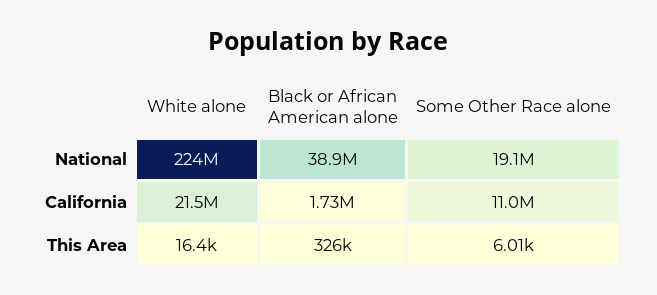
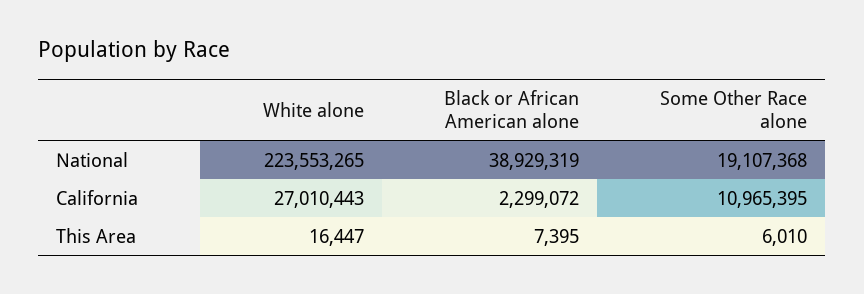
White alone, California: 21500000 -> 27010443
Black or African American alone, California: 1730000 -> 2299072
Black or African American alone, This Area: 326000 -> 7395

